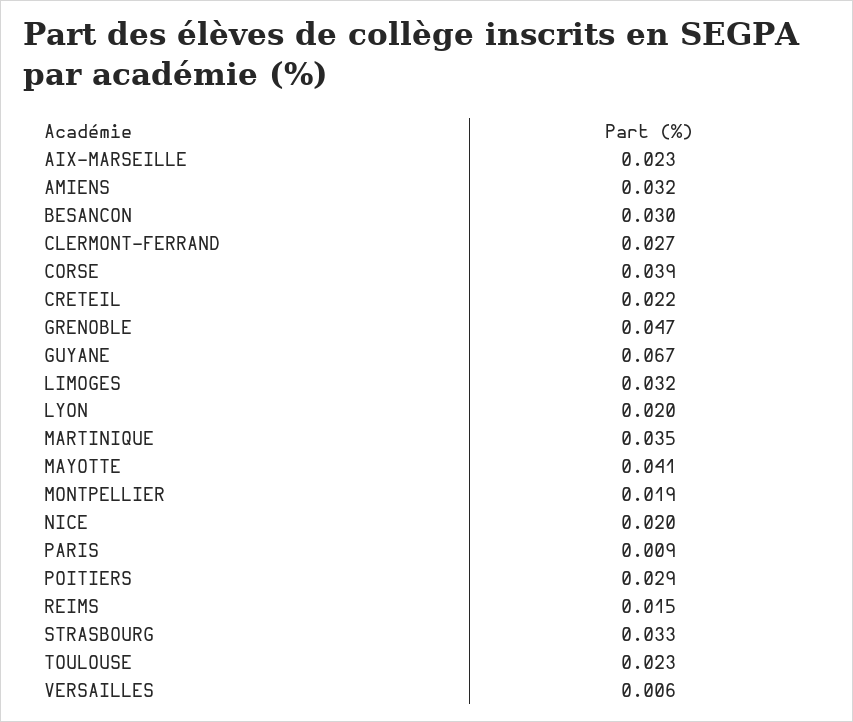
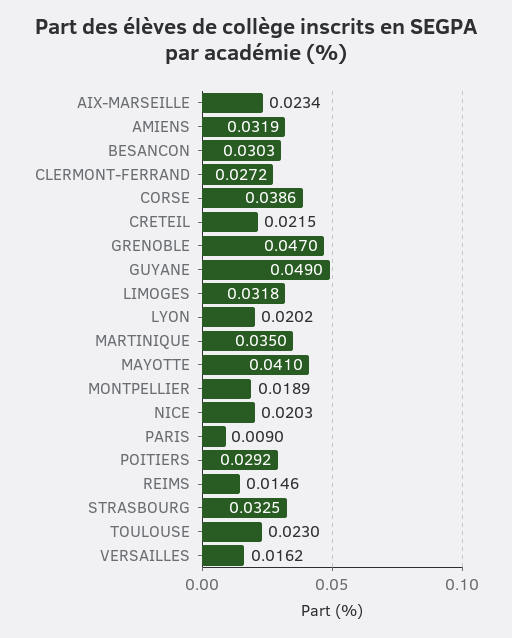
GUYANE: 0.067 -> 0.049
VERSAILLES: 0.006 -> 0.0162

